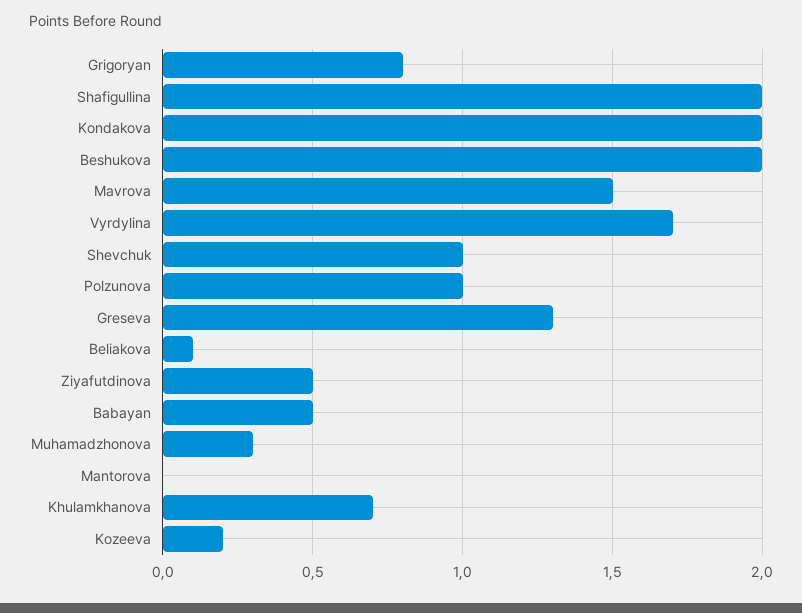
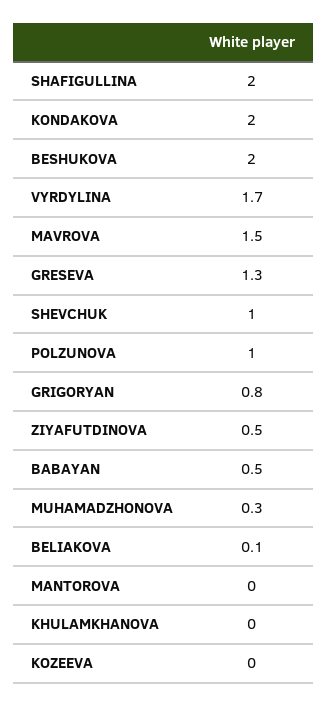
Khulamkhanova: 0.7 -> 0
Kozeeva: 0.2 -> 0

